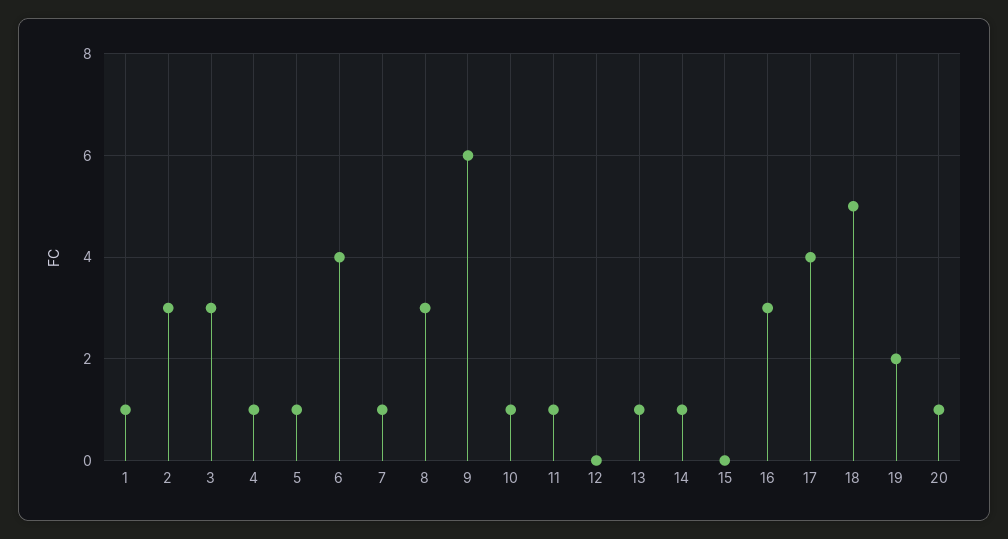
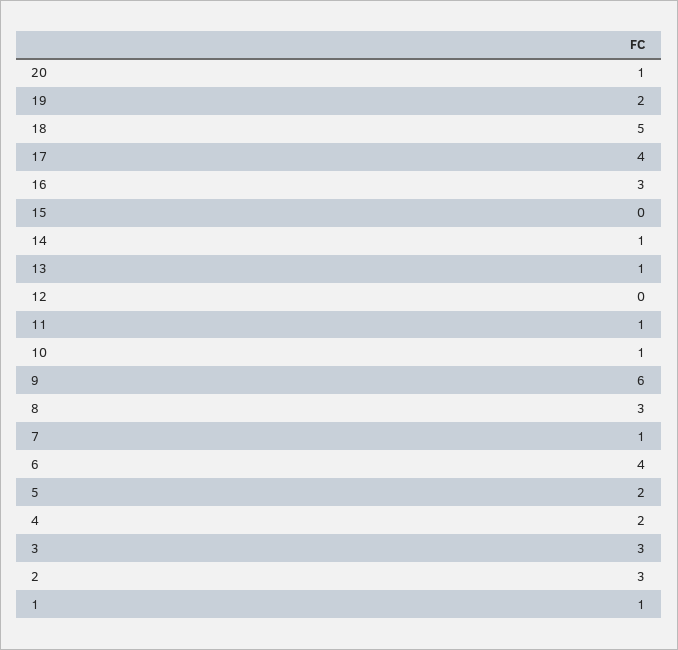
4: 1 -> 2
5: 1 -> 2

